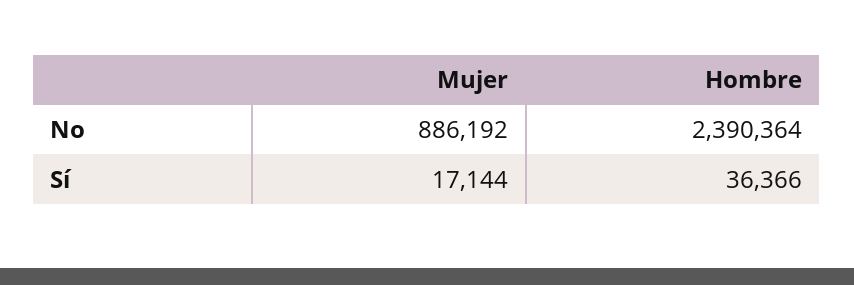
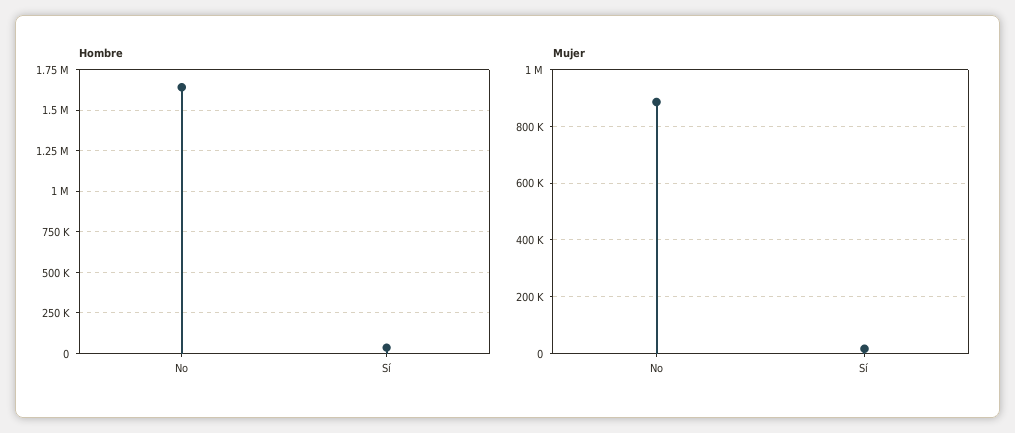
Hombre, No: 2390364 -> 1650000

